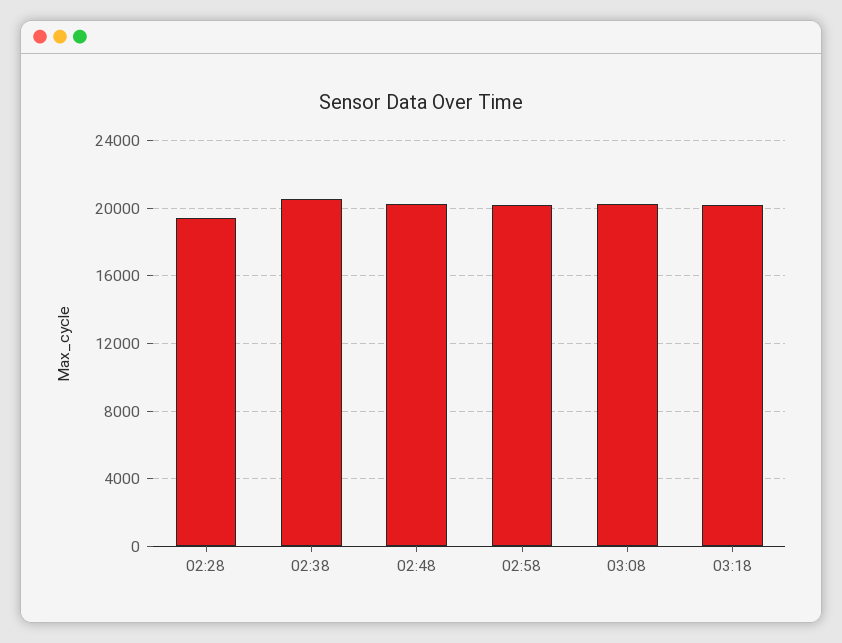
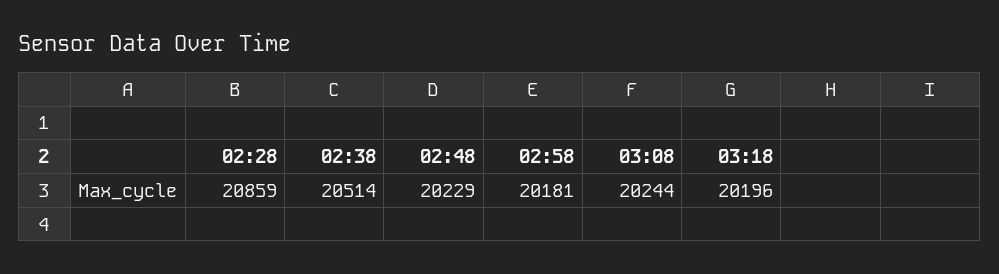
02:28: 19500 -> 20859

